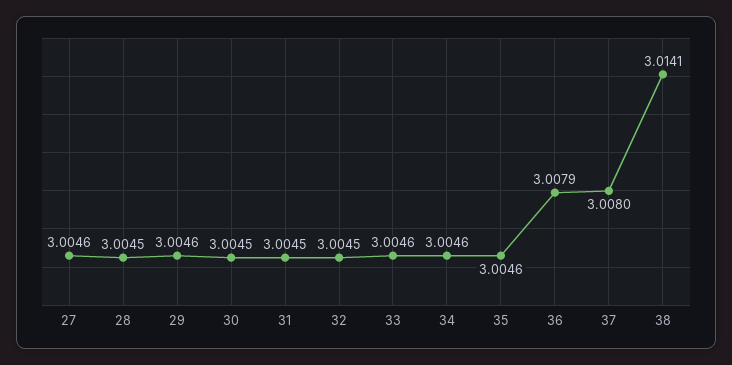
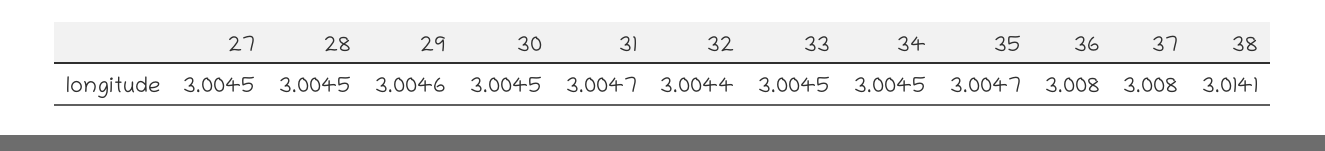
27: 3.0046 -> 3.0045
31: 3.0045 -> 3.0047
32: 3.0045 -> 3.0044
33: 3.0046 -> 3.0045
34: 3.0046 -> 3.0045
35: 3.0046 -> 3.0047
36: 3.0079 -> 3.008

